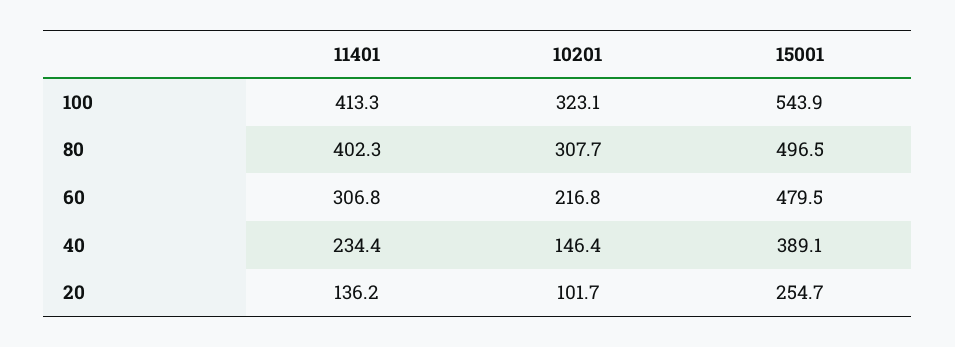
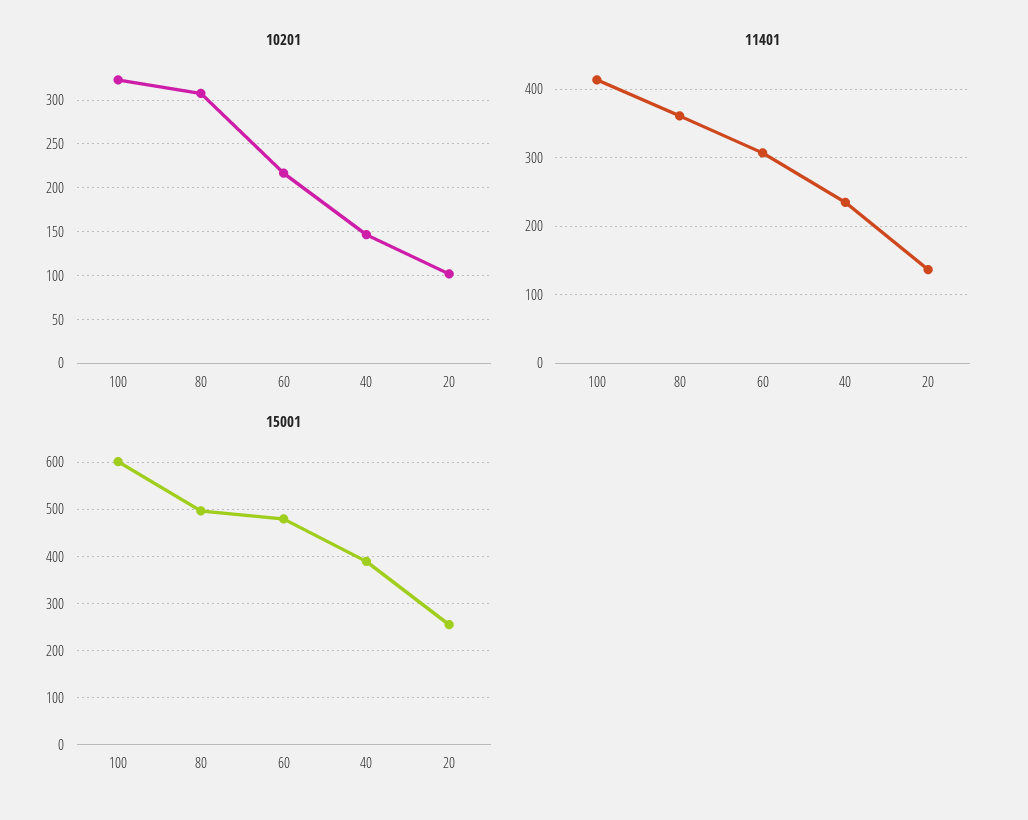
15001, 100: 543.9 -> 600
11401, 80: 402.3 -> 360

